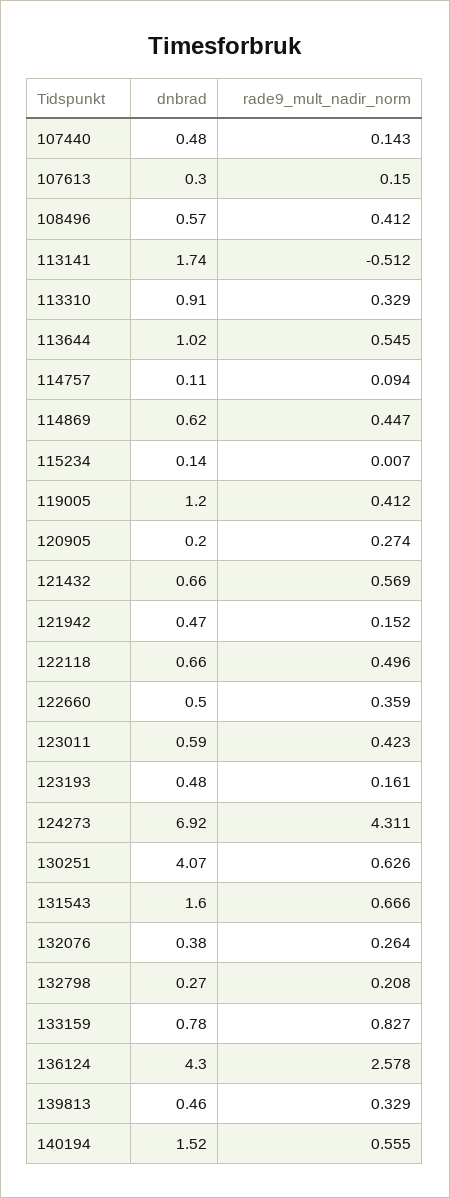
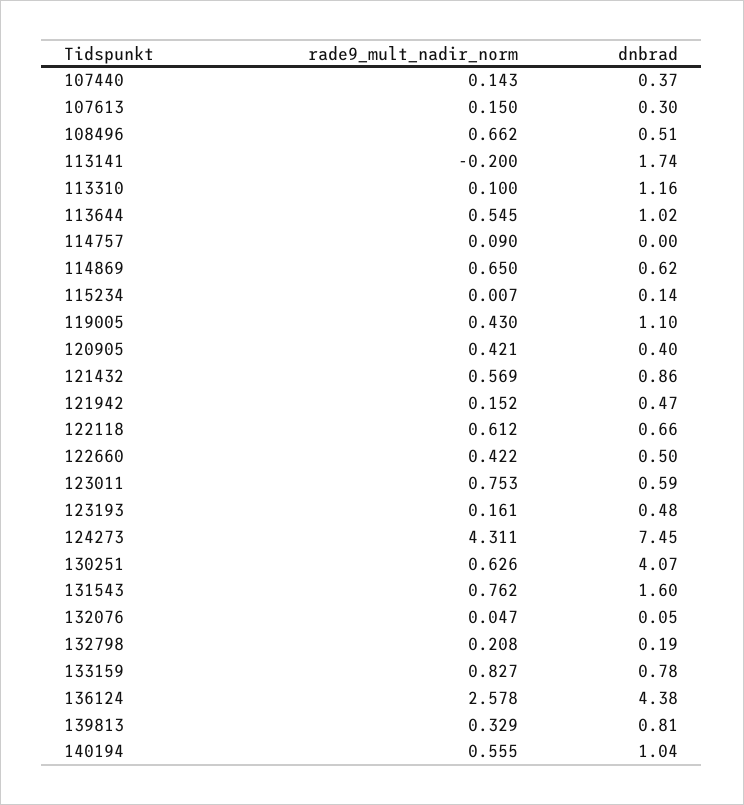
dnbrad, 107440: 0.48 -> 0.37
dnbrad, 108496: 0.57 -> 0.51
rade9_mult_nadir_norm, 108496: 0.412 -> 0.662
rade9_mult_nadir_norm, 113141: -0.512 -> -0.2
dnbrad, 113310: 0.91 -> 1.16
rade9_mult_nadir_norm, 113310: 0.329 -> 0.1
dnbrad, 114757: 0.11 -> 0
rade9_mult_nadir_norm, 114757: 0.094 -> 0.09
rade9_mult_nadir_norm, 114869: 0.447 -> 0.65
dnbrad, 119005: 1.2 -> 1.1
rade9_mult_nadir_norm, 119005: 0.412 -> 0.43
dnbrad, 120905: 0.2 -> 0.4
rade9_mult_nadir_norm, 120905: 0.274 -> 0.421
dnbrad, 121432: 0.66 -> 0.86
rade9_mult_nadir_norm, 122118: 0.496 -> 0.612
rade9_mult_nadir_norm, 122660: 0.359 -> 0.422
rade9_mult_nadir_norm, 123011: 0.423 -> 0.753
dnbrad, 124273: 6.92 -> 7.45
rade9_mult_nadir_norm, 131543: 0.666 -> 0.762
dnbrad, 132076: 0.38 -> 0.05
rade9_mult_nadir_norm, 132076: 0.264 -> 0.047
dnbrad, 132798: 0.27 -> 0.19
dnbrad, 136124: 4.3 -> 4.38
dnbrad, 139813: 0.46 -> 0.81
dnbrad, 140194: 1.52 -> 1.04

